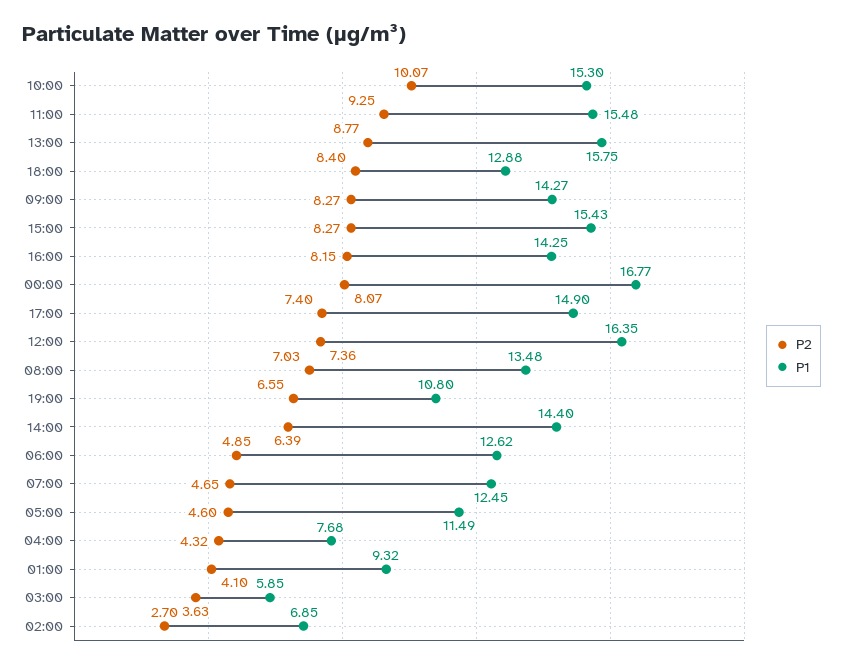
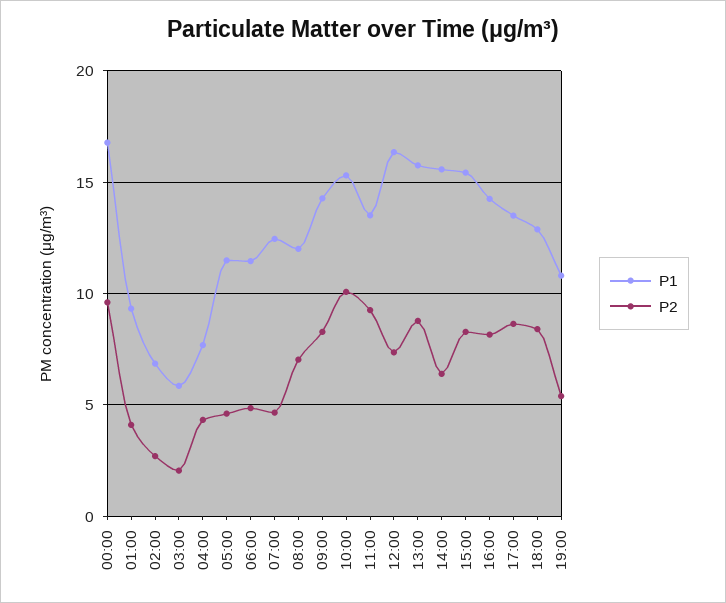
P1, 11:00: 15.48 -> 13.5
P2, 00:00: 8.07 -> 9.5
P2, 17:00: 7.4 -> 8.5
P1, 17:00: 14.9 -> 13.5
P1, 08:00: 13.48 -> 12
P2, 19:00: 6.55 -> 5.5
P1, 14:00: 14.4 -> 15.5
P1, 06:00: 12.62 -> 11.5
P2, 03:00: 3.63 -> 2

